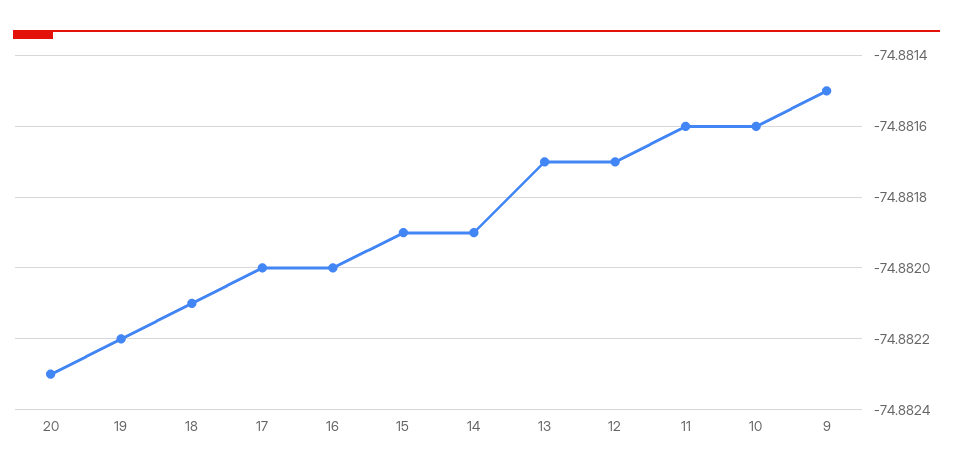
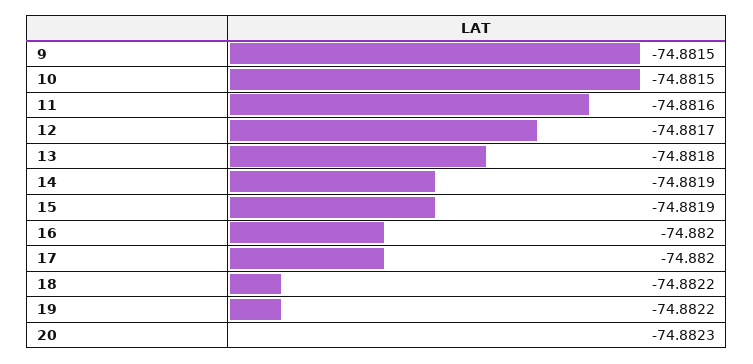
18: -74.8821 -> -74.8822
13: -74.8817 -> -74.8818
10: -74.8816 -> -74.8815

